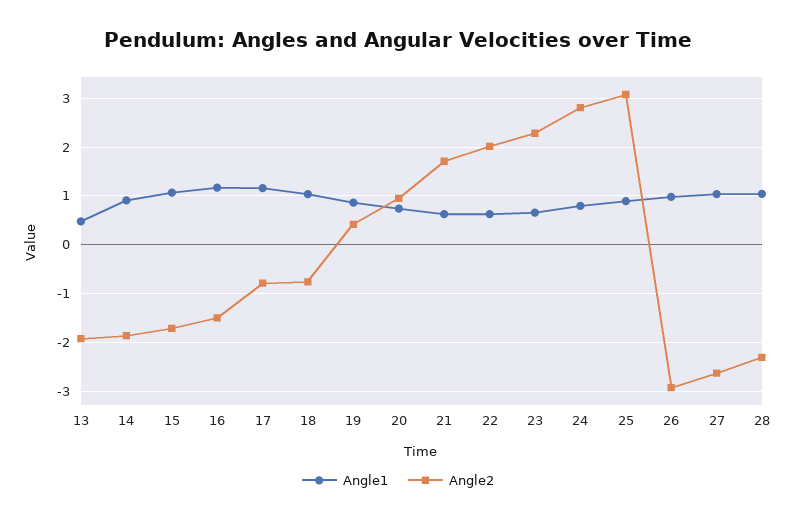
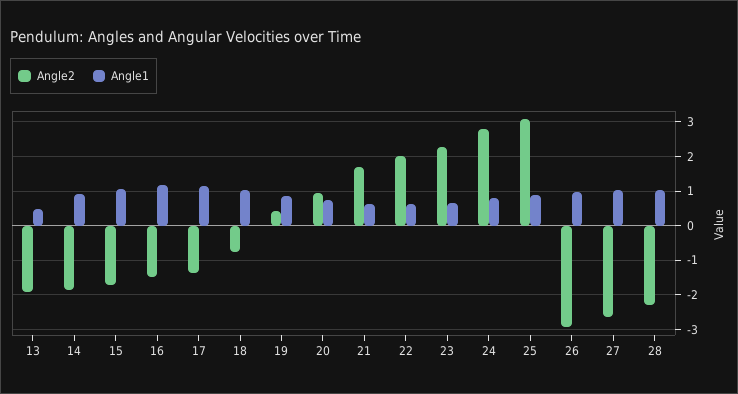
Angle2, 17: -0.8 -> -1.4

